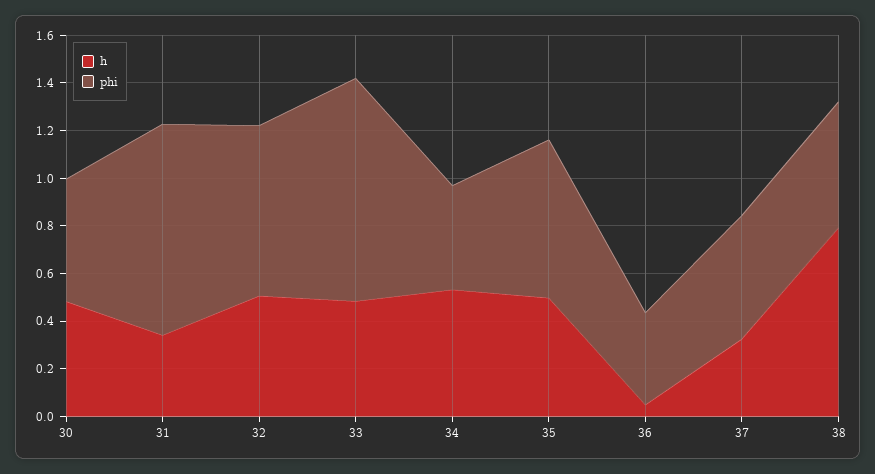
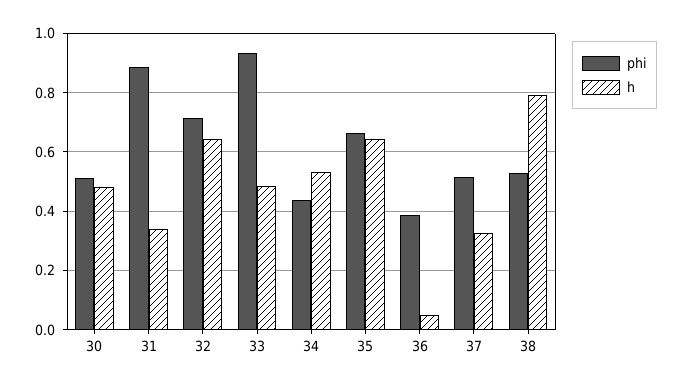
h, 32: 0.5 -> 0.65
h, 35: 0.5 -> 0.65

